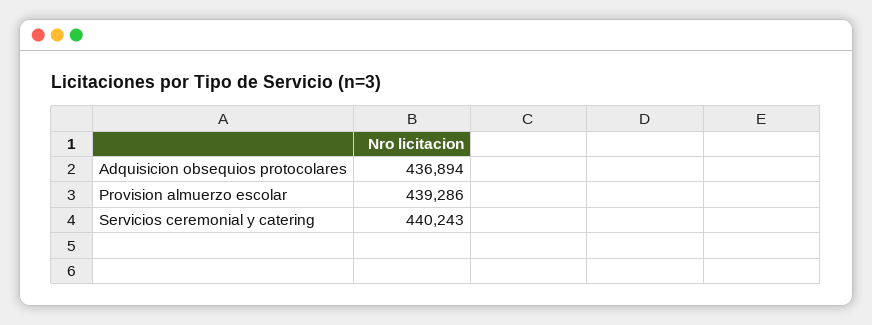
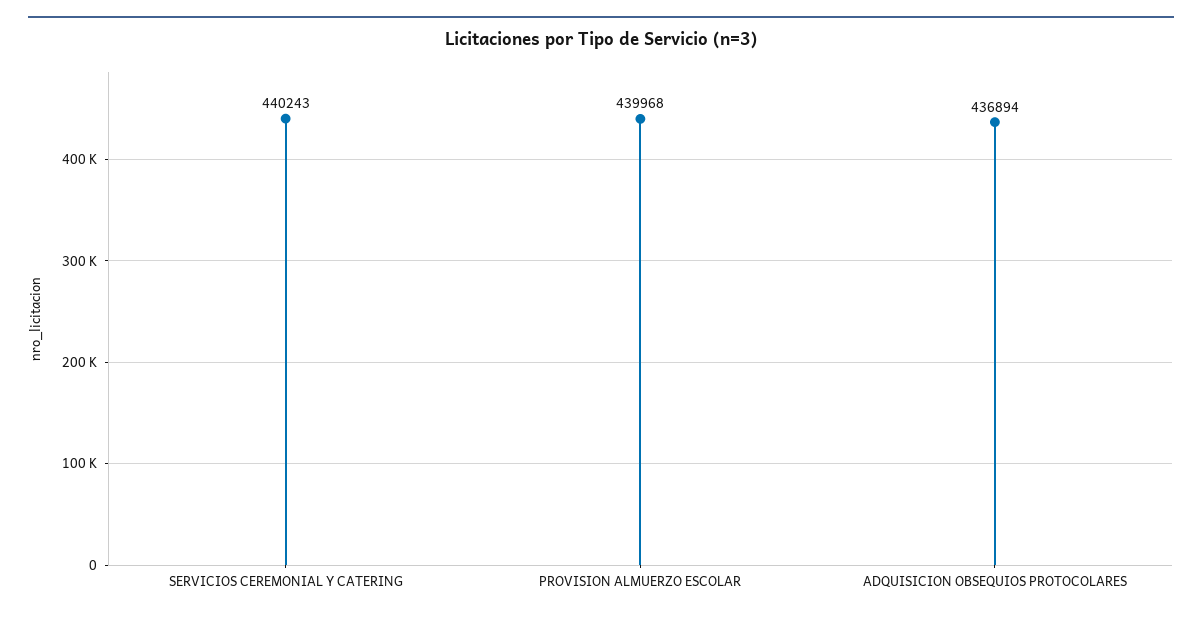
Provision almuerzo escolar: 439286 -> 439968

